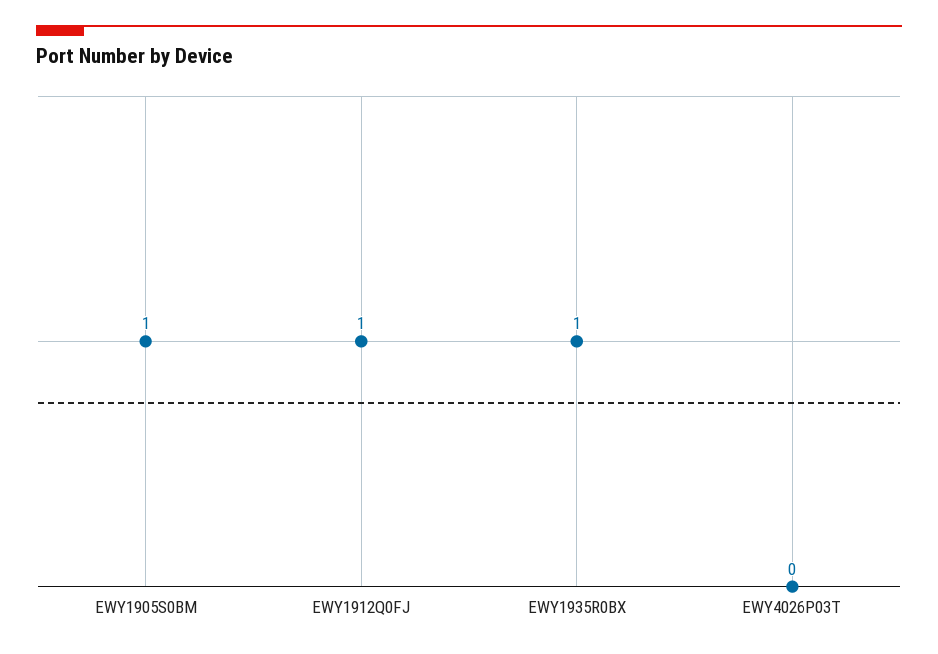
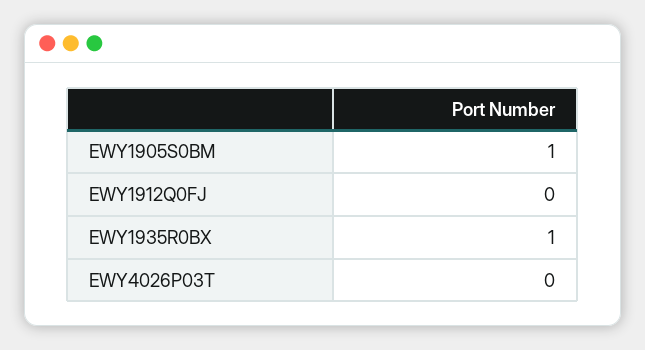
EWY1912Q0FJ: 1 -> 0

